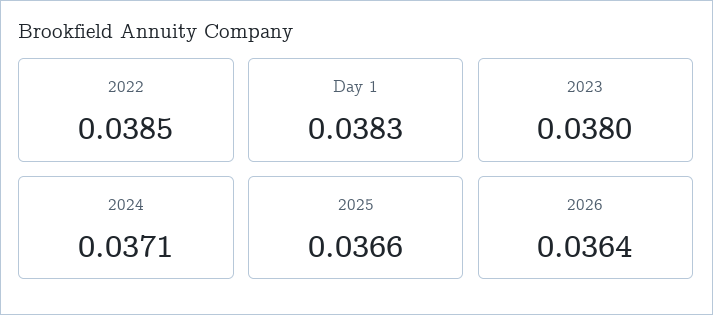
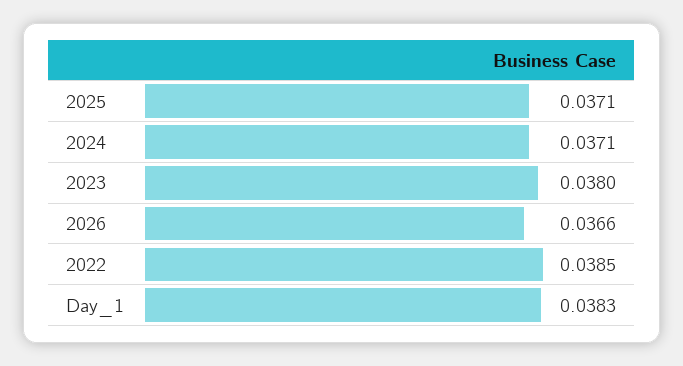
2025: 0.0366 -> 0.0371
2026: 0.0364 -> 0.0366

